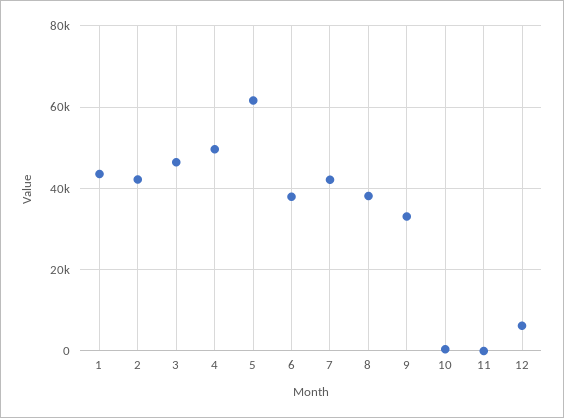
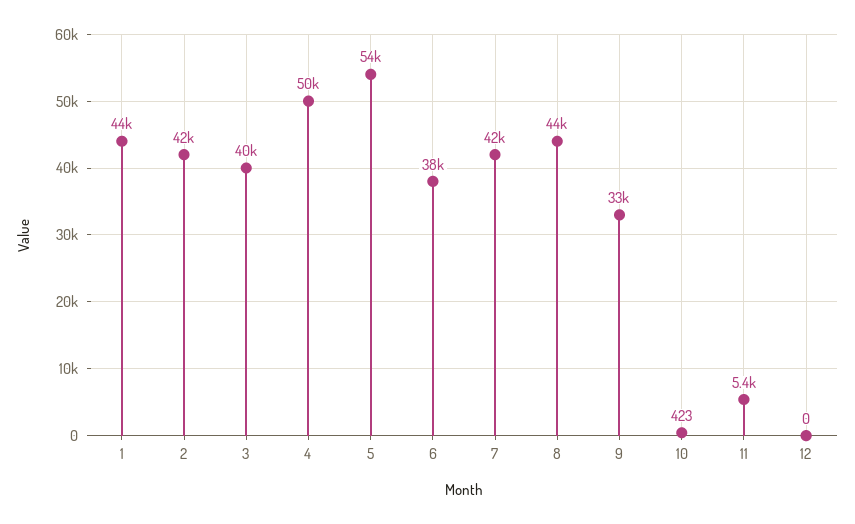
3: 46000 -> 40000
5: 62000 -> 54000
8: 38000 -> 44000
11: 0 -> 5400
12: 6000 -> 0

